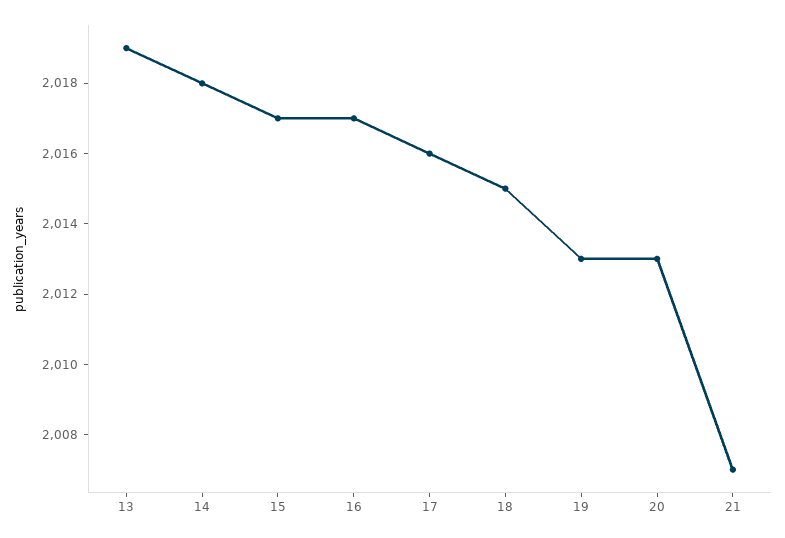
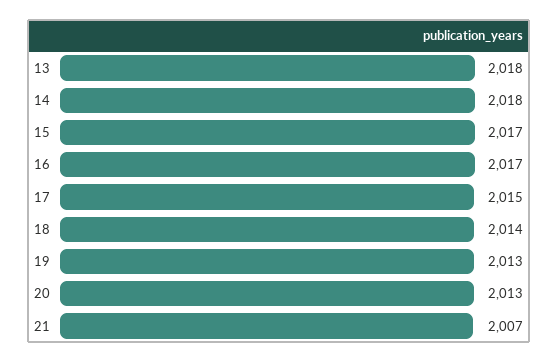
13: 2019 -> 2018
17: 2016 -> 2015
18: 2015 -> 2014

